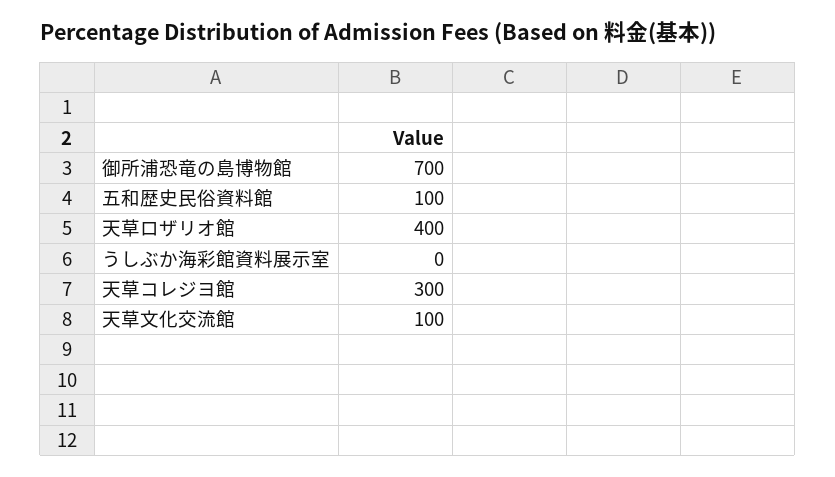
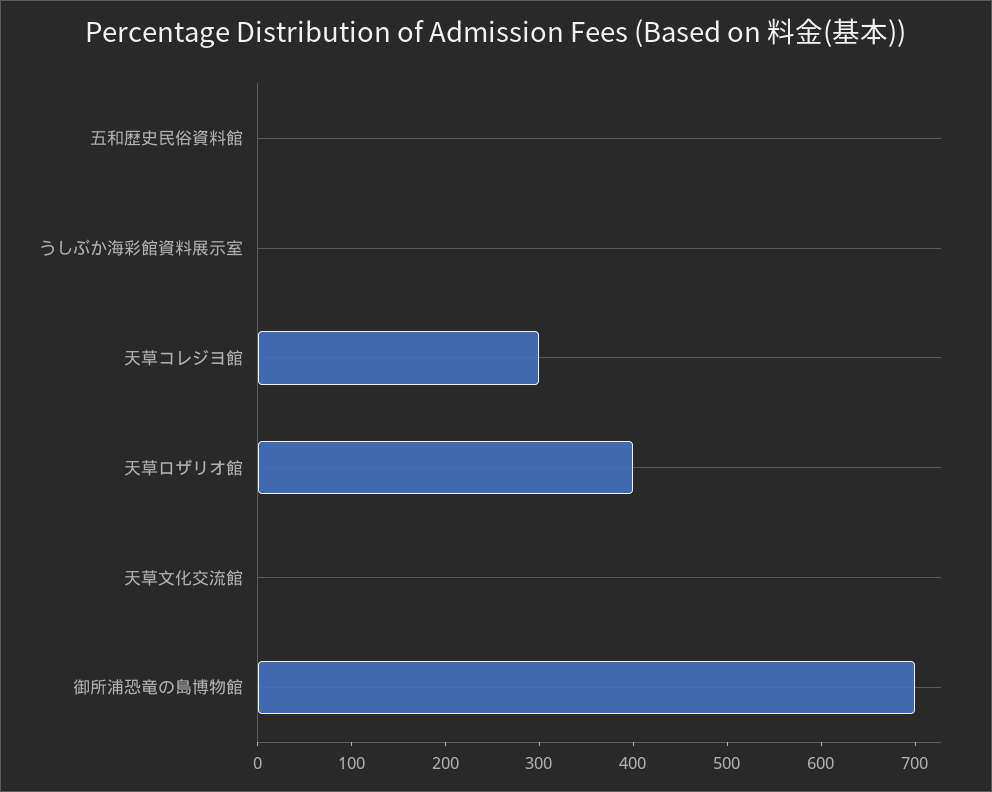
五和歴史民俗資料館: 100 -> 0
天草文化交流館: 100 -> 0

